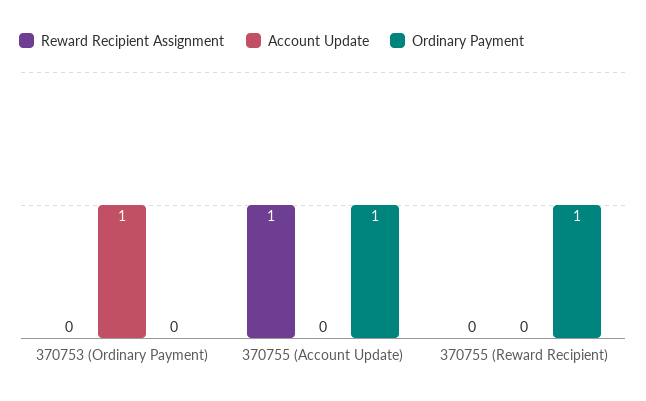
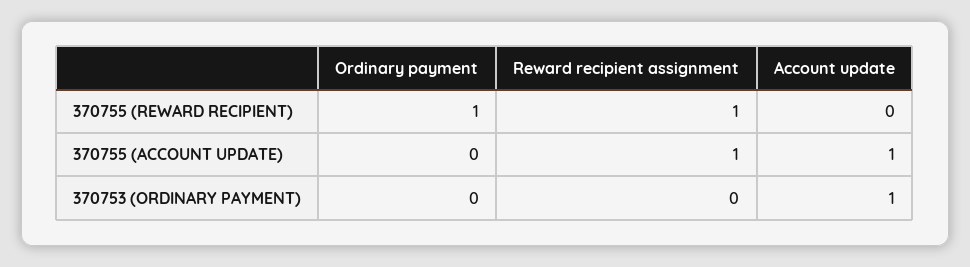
Account Update, 370755 (Account Update): 0 -> 1
Ordinary Payment, 370755 (Account Update): 1 -> 0
Reward Recipient Assignment, 370755 (Reward Recipient): 0 -> 1

